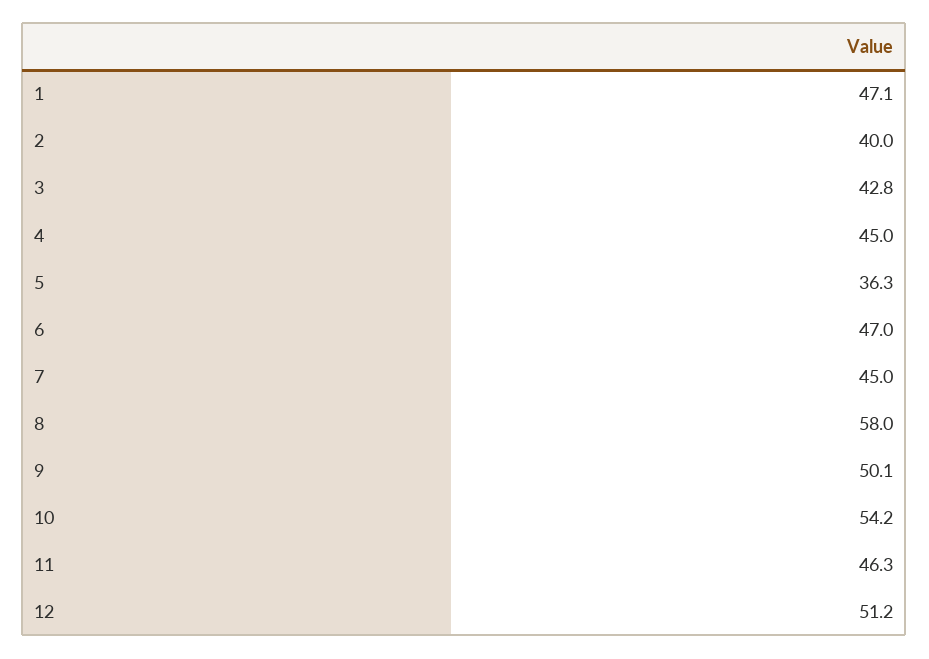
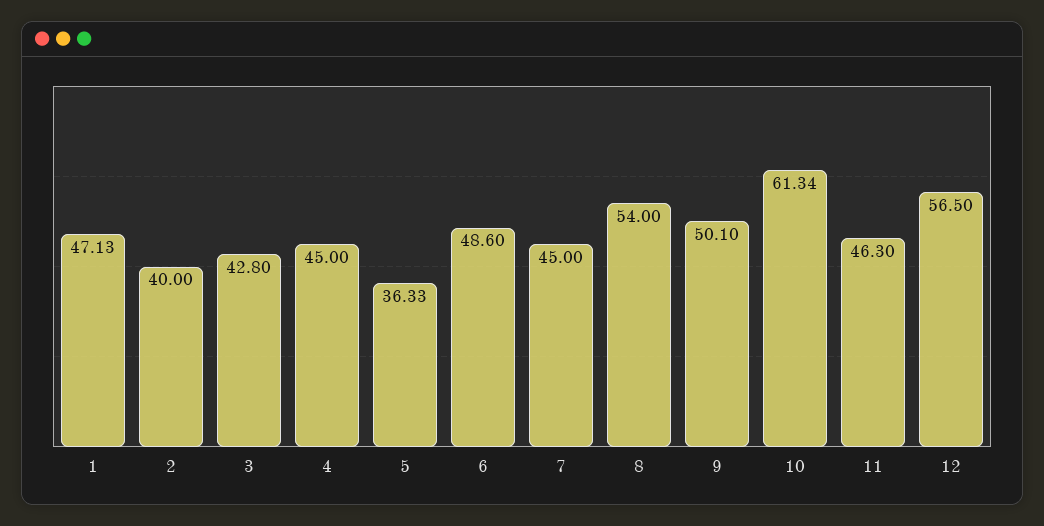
6: 47 -> 48.6
8: 58 -> 54
10: 54.2 -> 61.34
12: 51.2 -> 56.5

